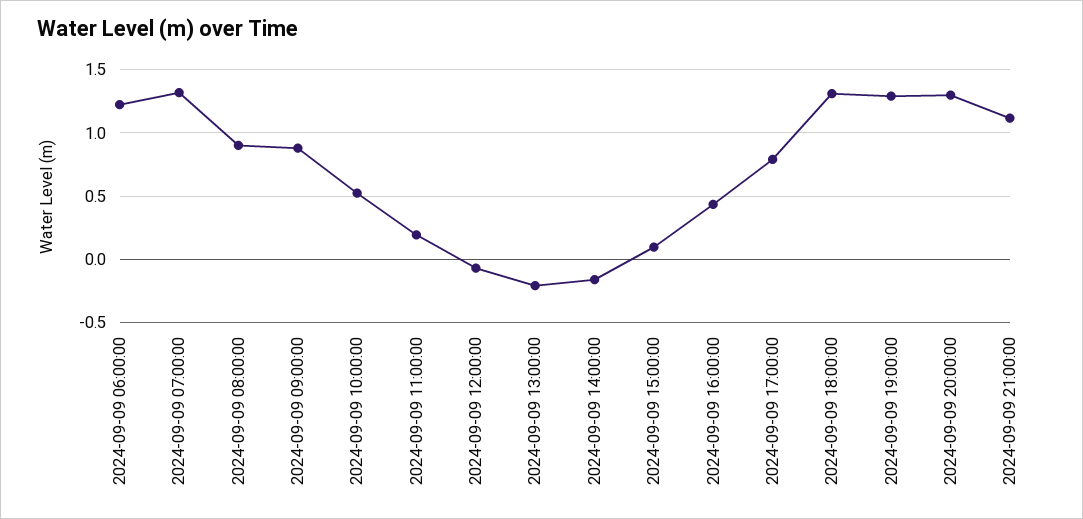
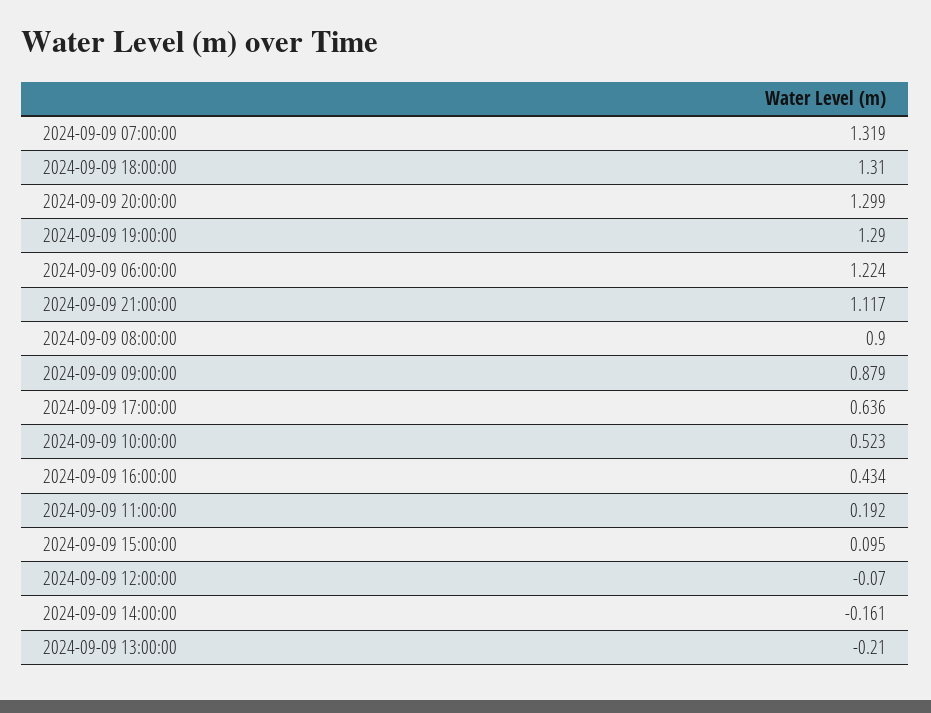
2024-09-09 17:00:00: 0.8 -> 0.636

